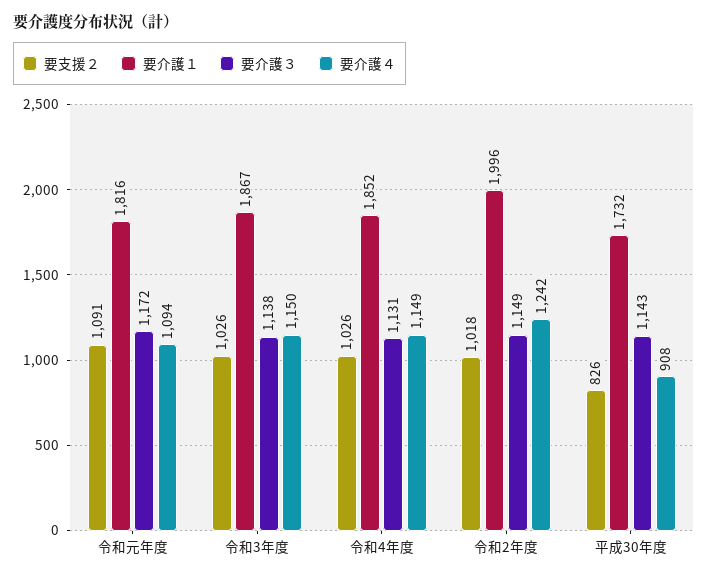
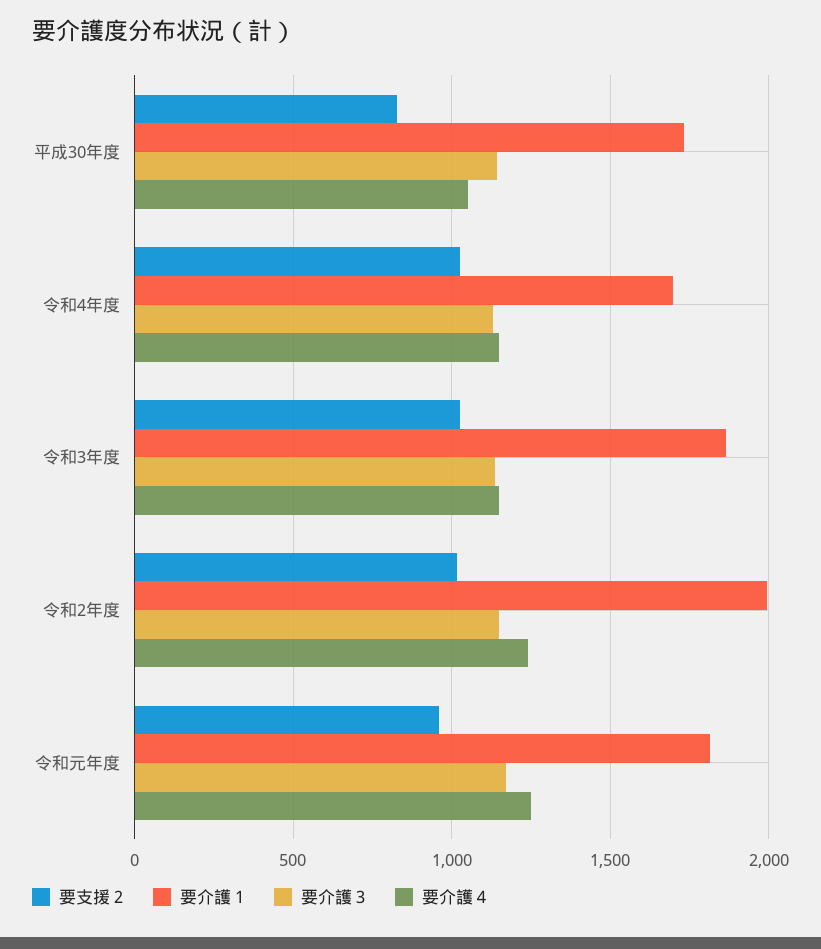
要支援２, 令和元年度: 1091 -> 950
要介護４, 令和元年度: 1094 -> 1250
要介護１, 令和4年度: 1852 -> 1700
要介護４, 平成30年度: 908 -> 1050

